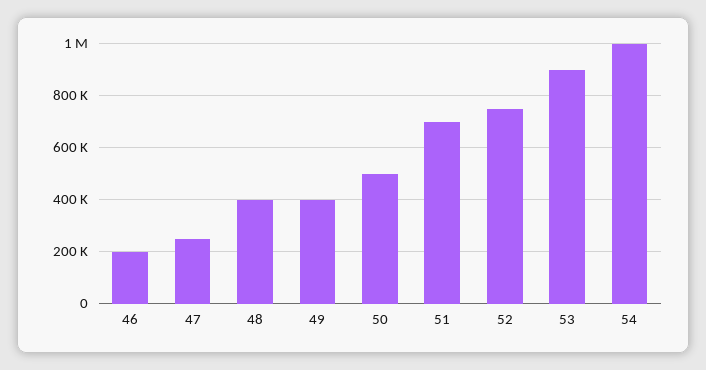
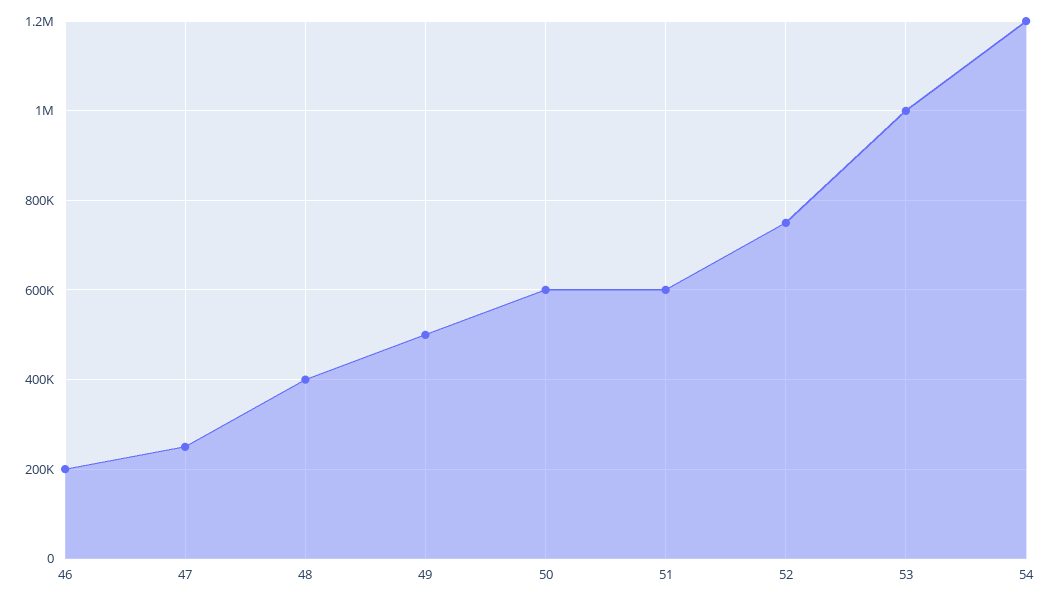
49: 400000 -> 500000
50: 500000 -> 600000
51: 700000 -> 600000
53: 900000 -> 1000000
54: 1000000 -> 1200000

